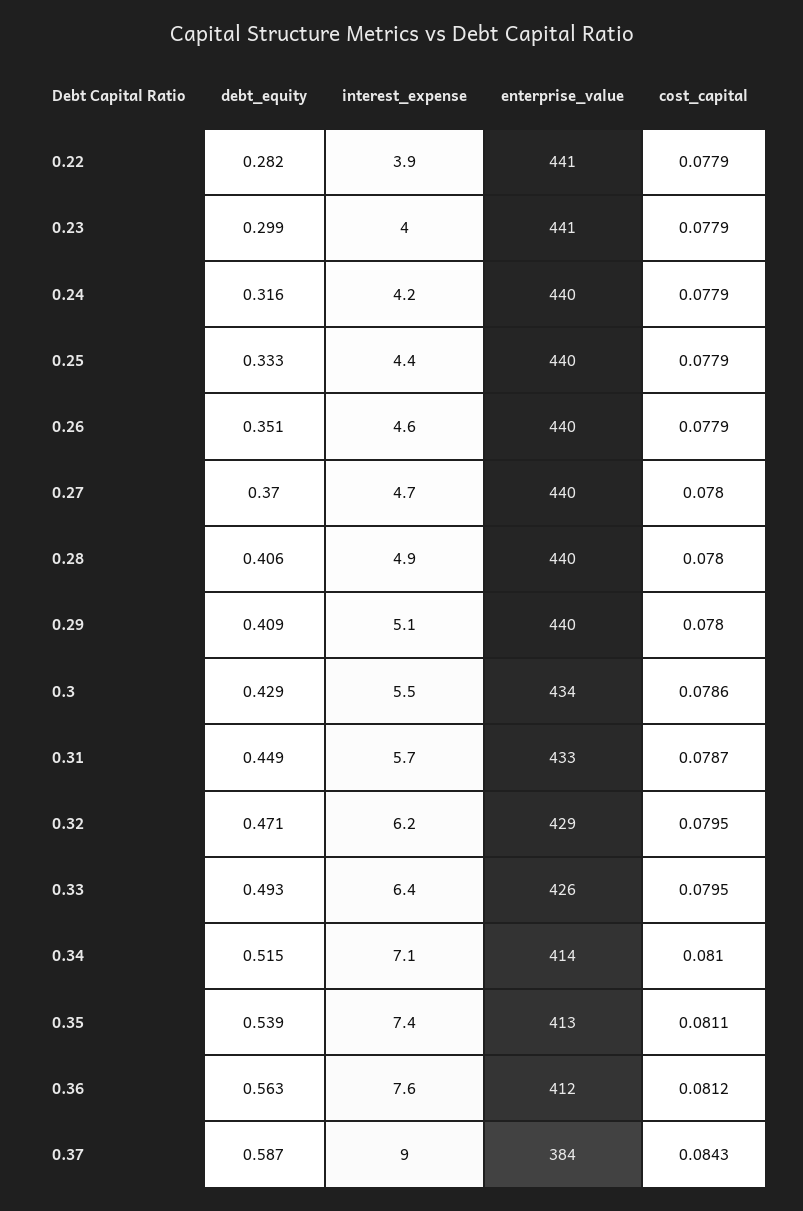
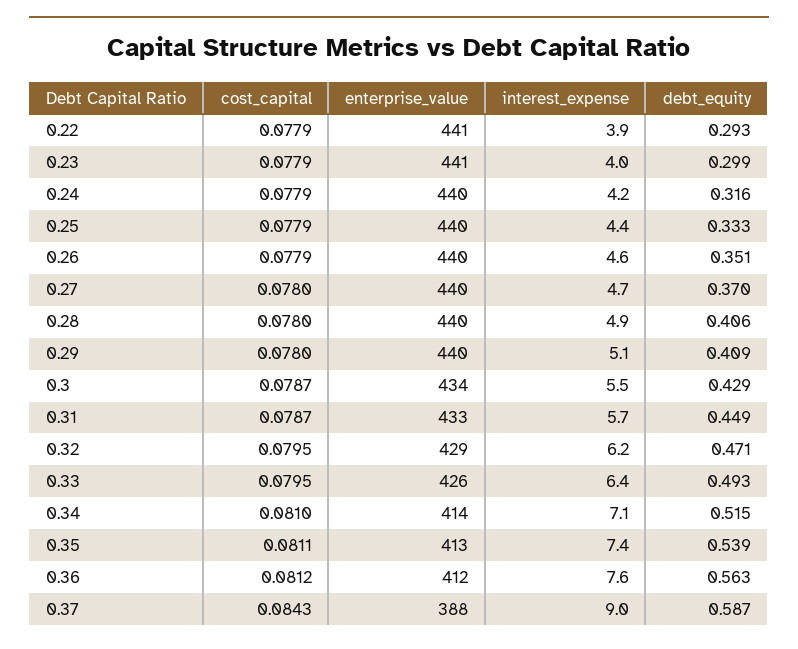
debt_equity, 0.22: 0.282 -> 0.293
cost_capital, 0.3: 0.0786 -> 0.0787
enterprise_value, 0.37: 384 -> 388

